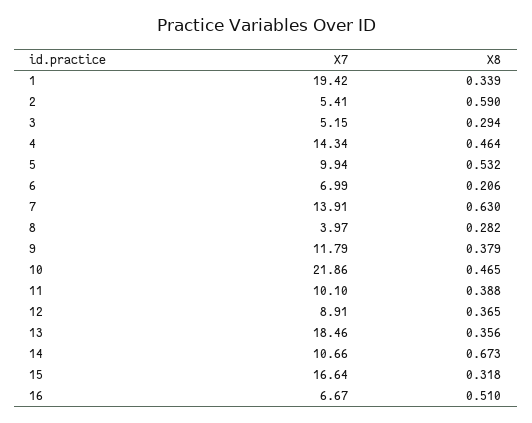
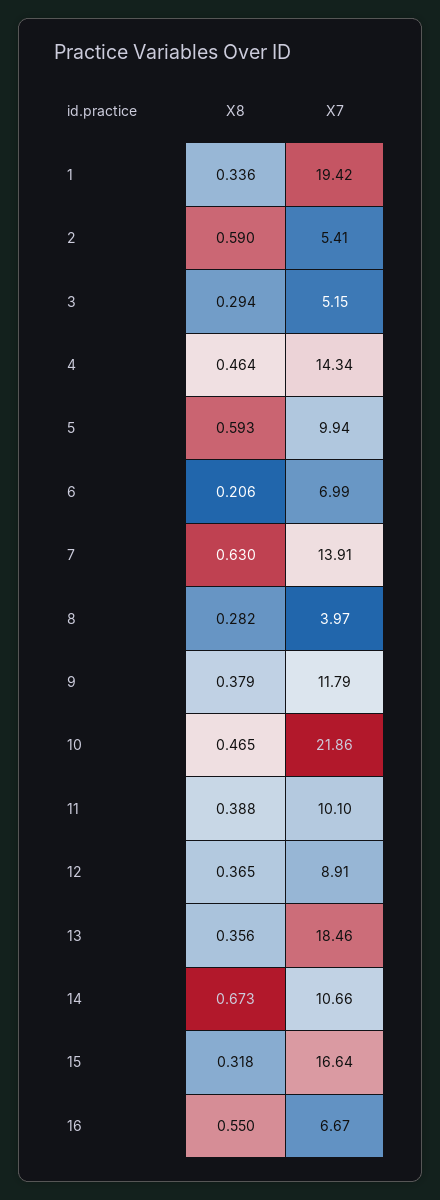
X8, 1: 0.339 -> 0.336
X8, 5: 0.532 -> 0.593
X8, 16: 0.51 -> 0.55

